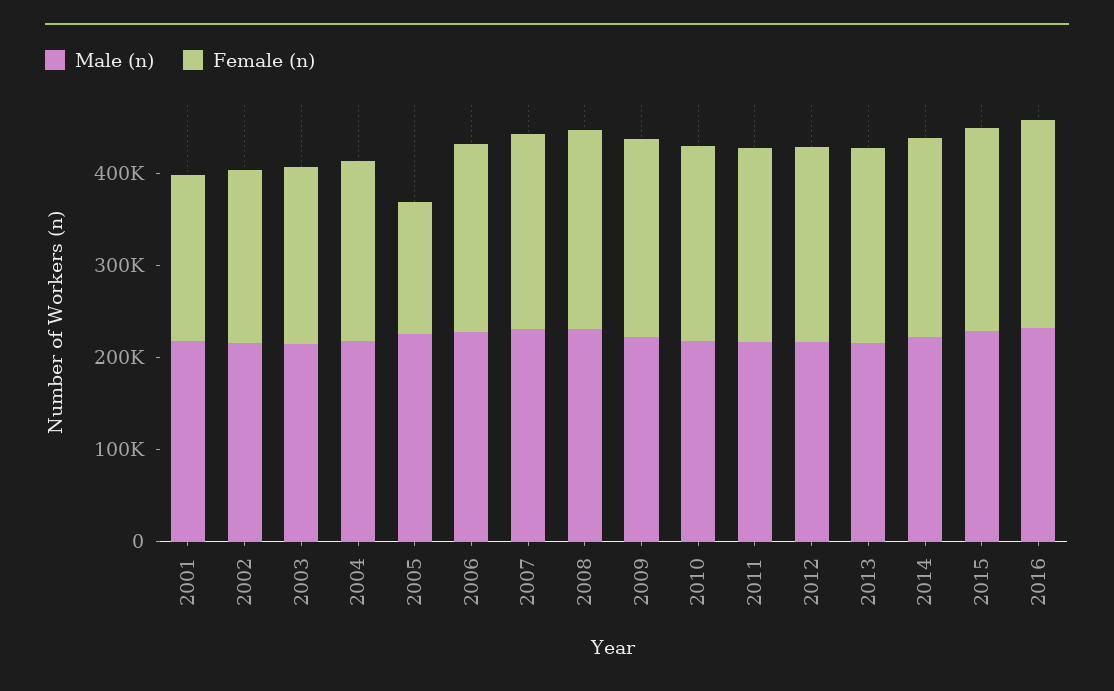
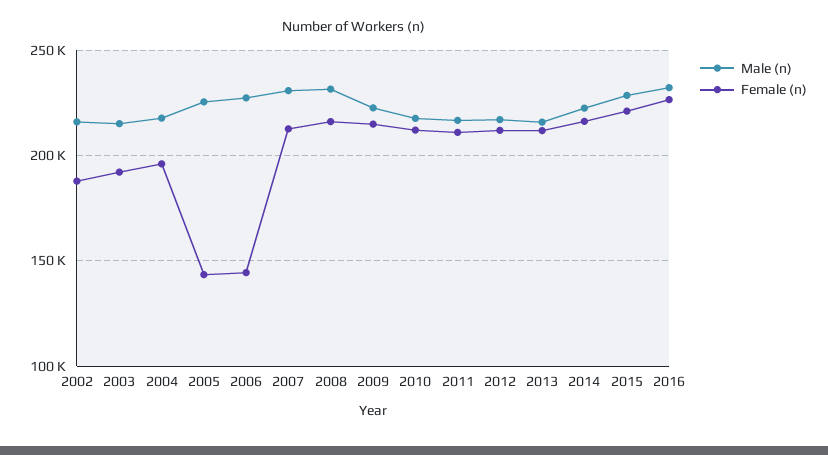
Male (n), 2001: 220000 -> none
Female (n), 2001: 180000 -> none
Female (n), 2006: 200000 -> 145000

